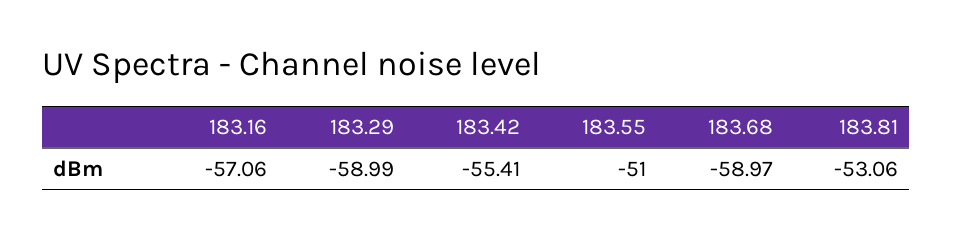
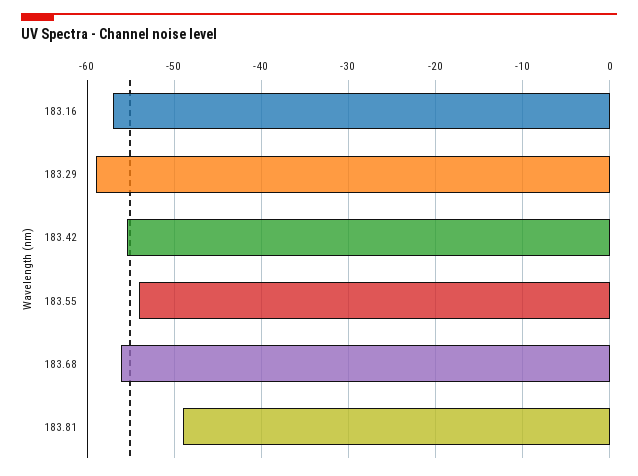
183.55: -51 -> -54
183.68: -58.97 -> -56
183.81: -53.06 -> -49

